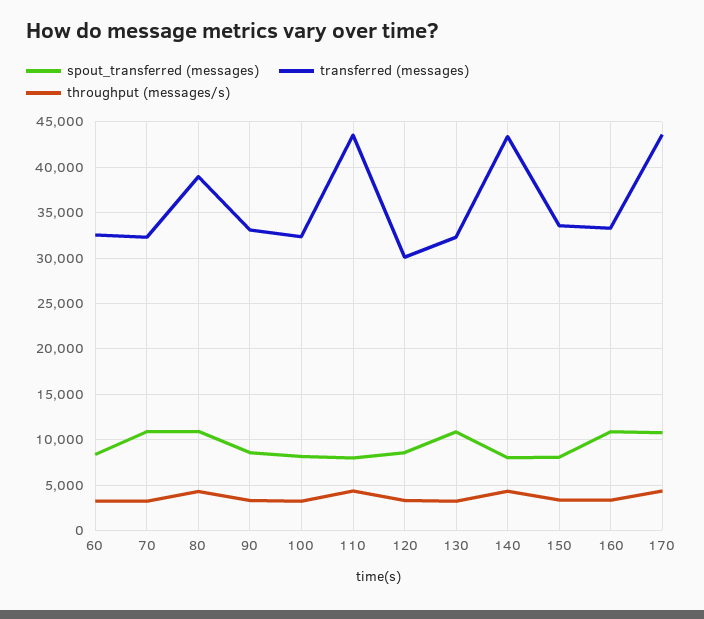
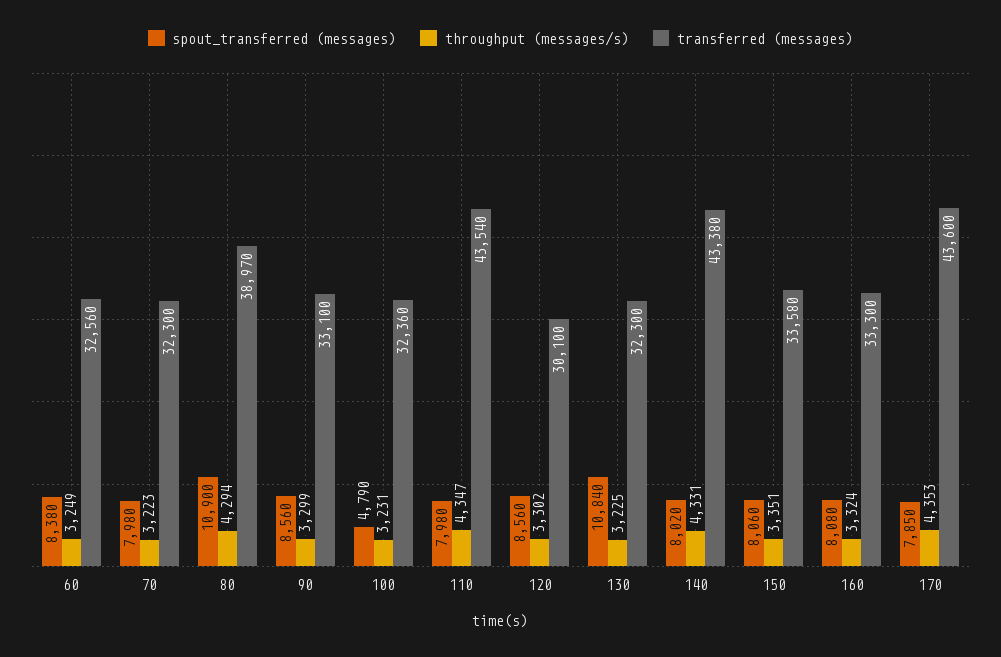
spout_transferred (messages), 70: 11000 -> 7980
spout_transferred (messages), 100: 8000 -> 4790
spout_transferred (messages), 160: 11000 -> 8080
spout_transferred (messages), 170: 11000 -> 7850

